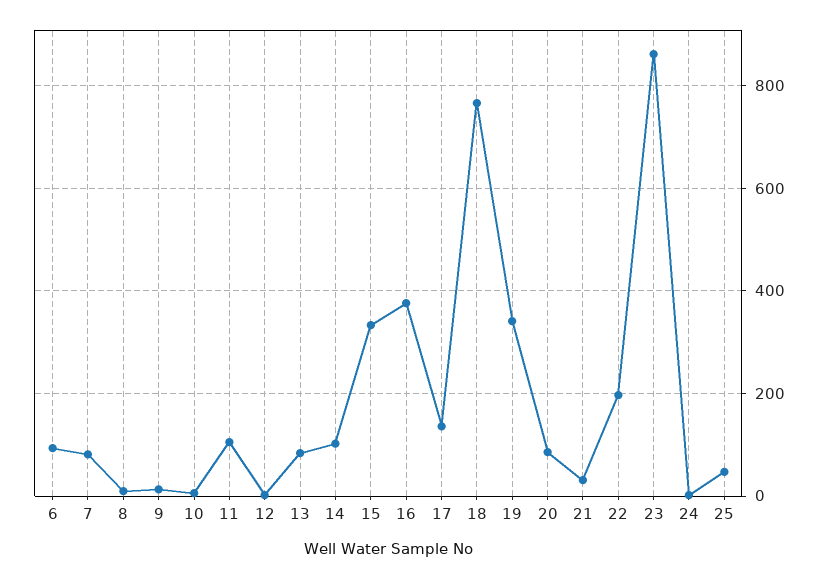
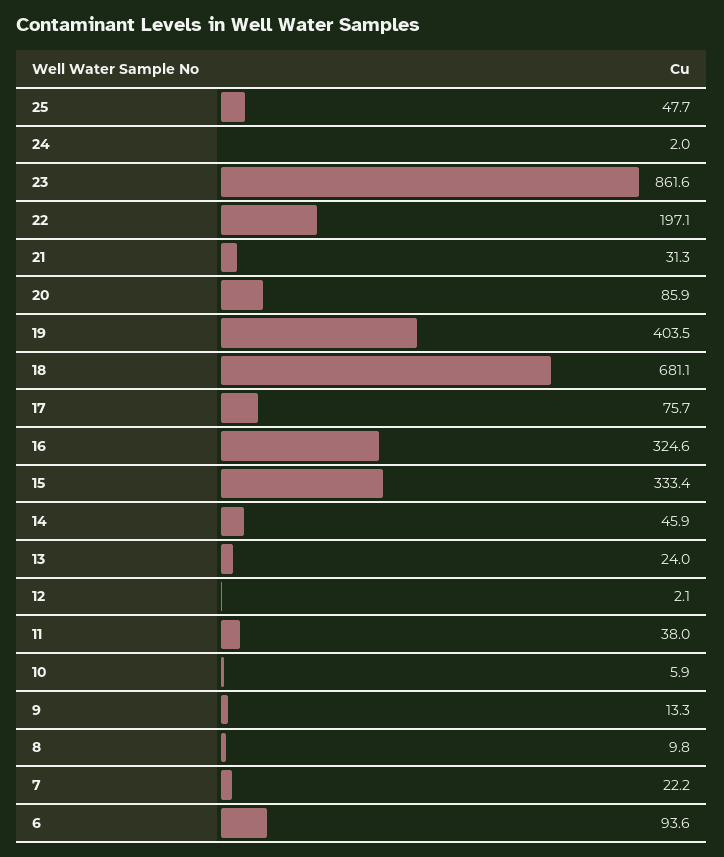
7: 80 -> 22.2
11: 100 -> 38
13: 80 -> 24
14: 100 -> 45.9
16: 380 -> 324.6
17: 140 -> 75.7
18: 760 -> 681.1
19: 340 -> 403.5

